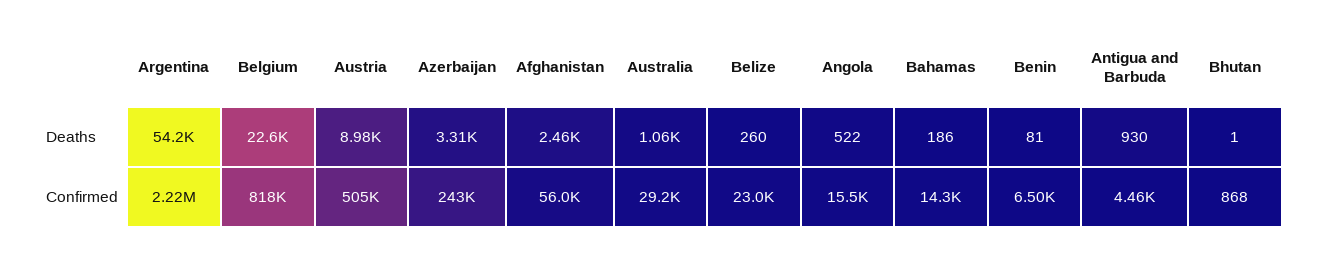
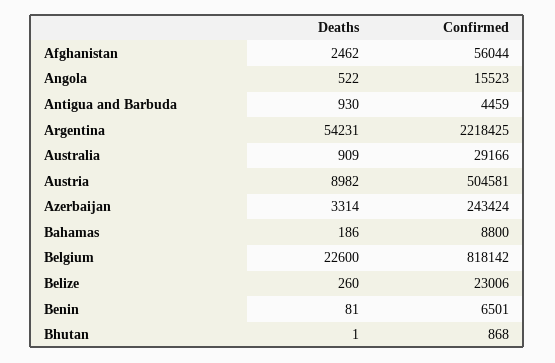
Australia, Deaths: 1060 -> 909
Bahamas, Confirmed: 14300 -> 8800

